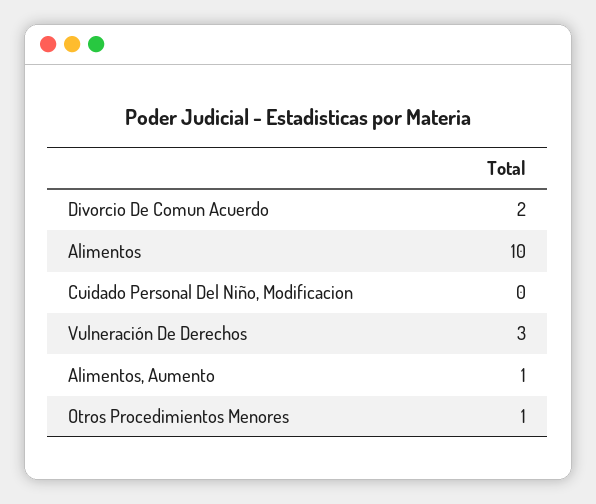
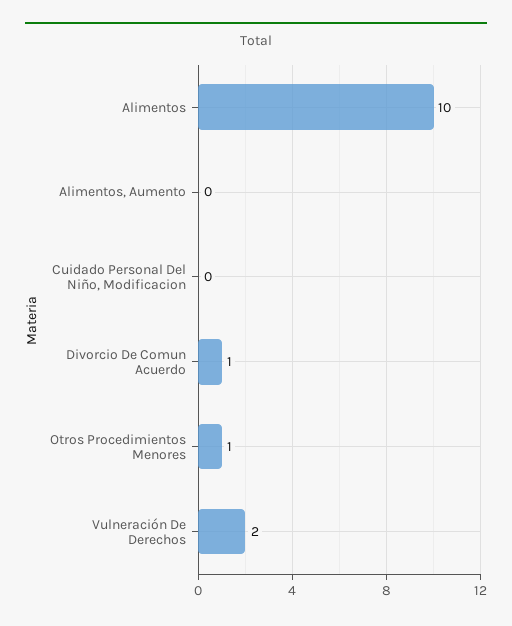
Divorcio De Comun Acuerdo: 2 -> 1
Vulneración De Derechos: 3 -> 2
Alimentos, Aumento: 1 -> 0

